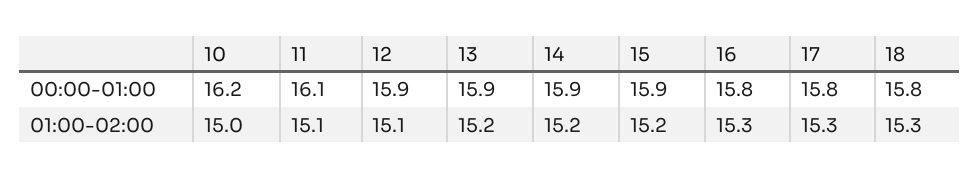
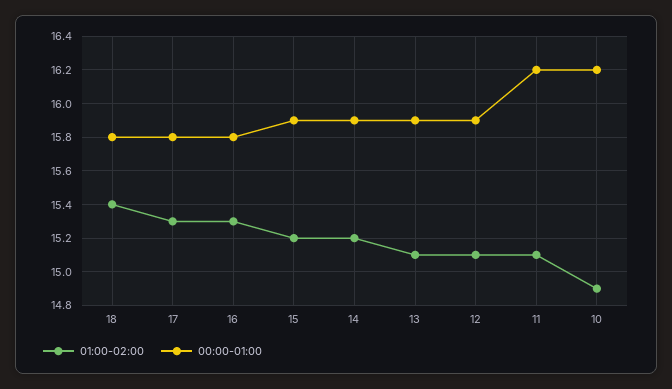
00:00-01:00, 11: 16.1 -> 16.2
01:00-02:00, 10: 15 -> 14.9
01:00-02:00, 13: 15.2 -> 15.1
01:00-02:00, 18: 15.3 -> 15.4

